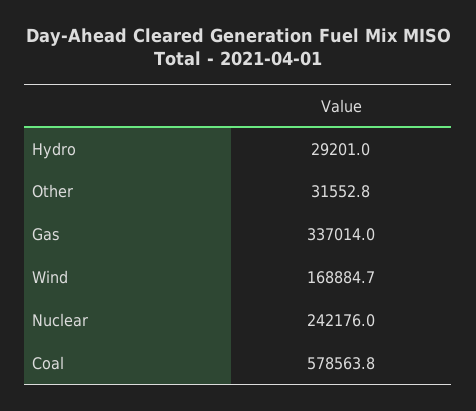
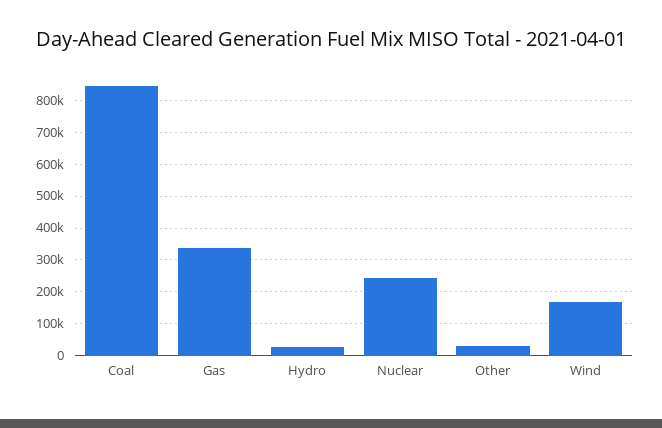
Coal: 578563.8 -> 840000

